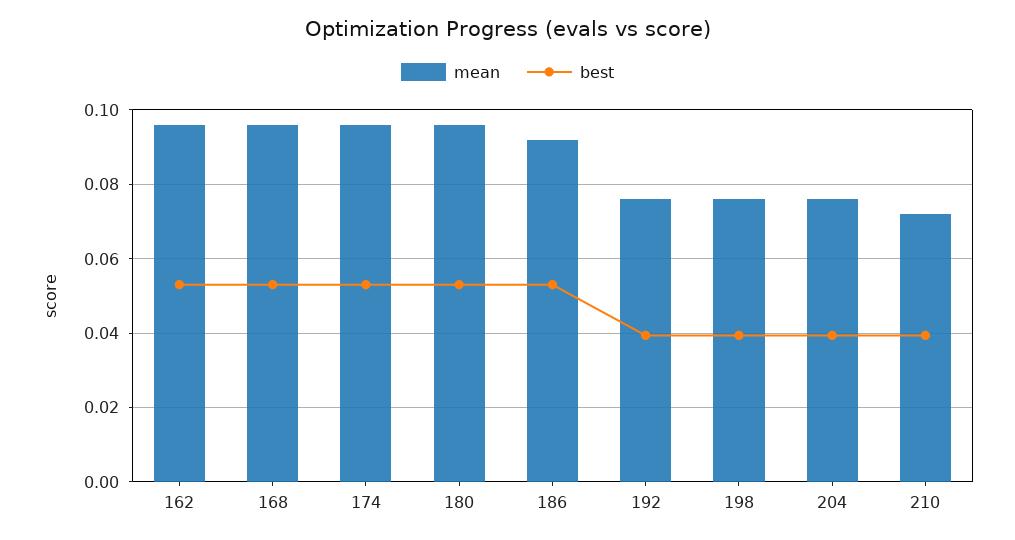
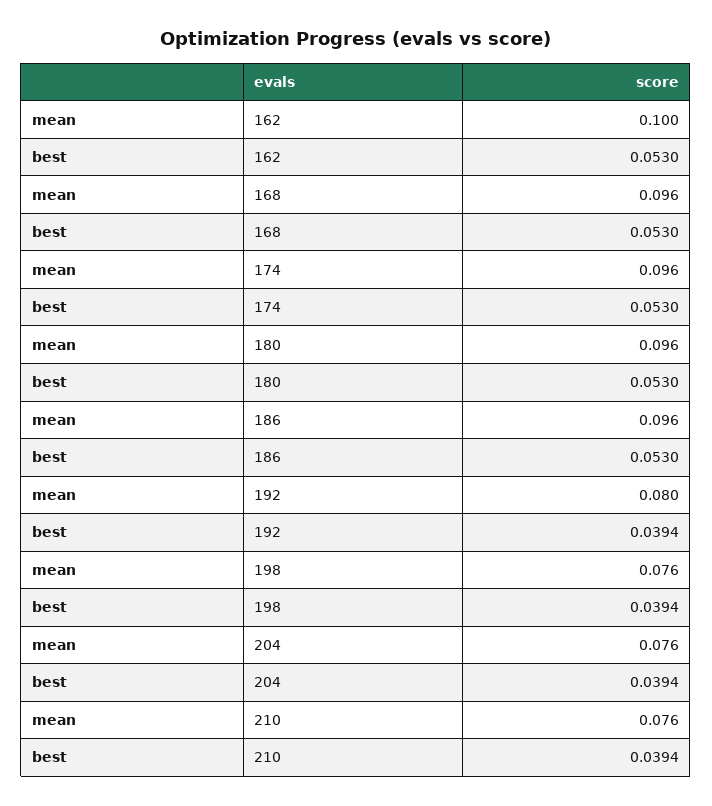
mean, 162: 0.096 -> 0.1
mean, 186: 0.092 -> 0.096
mean, 192: 0.076 -> 0.08
mean, 210: 0.072 -> 0.076

